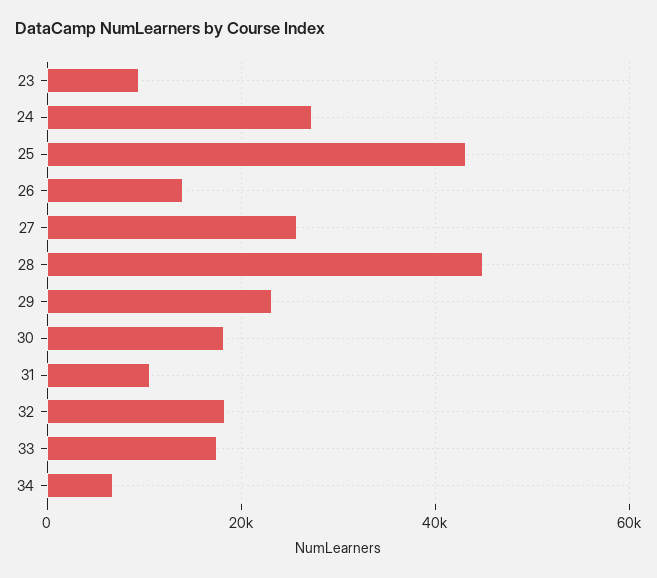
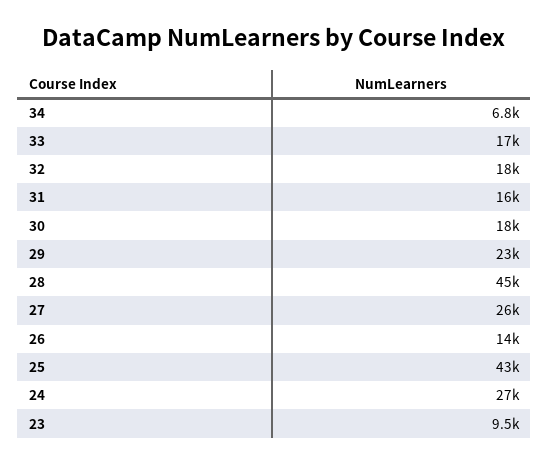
31: 10000 -> 16000

